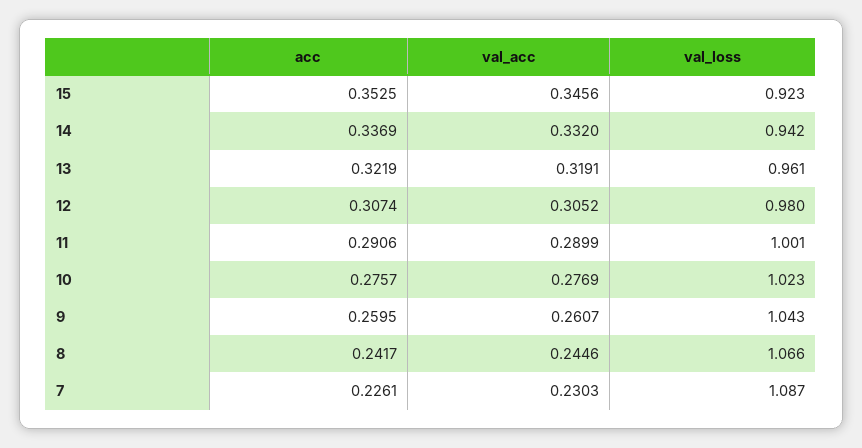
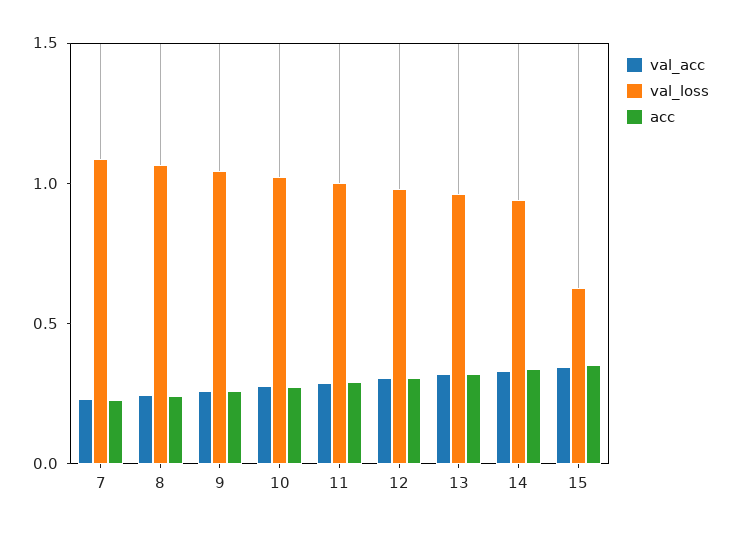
val_loss, 15: 0.923 -> 0.6

